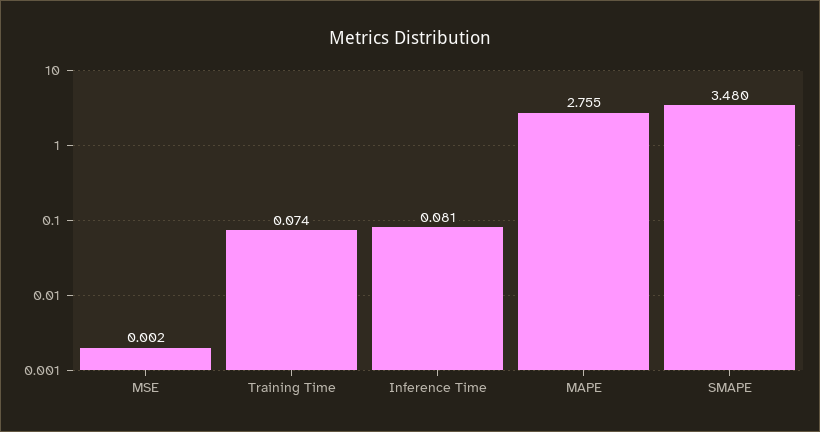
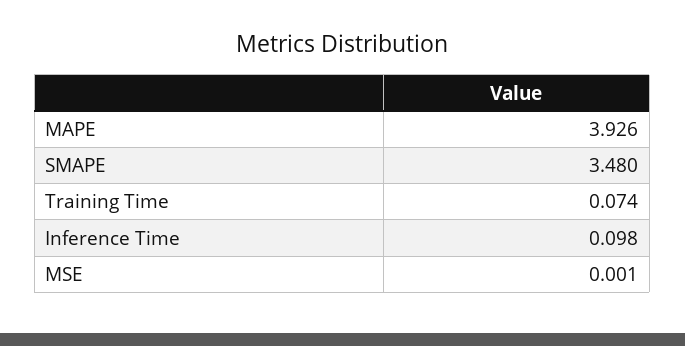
MSE: 0.002 -> 0.001
Inference Time: 0.081 -> 0.098
MAPE: 2.755 -> 3.926

